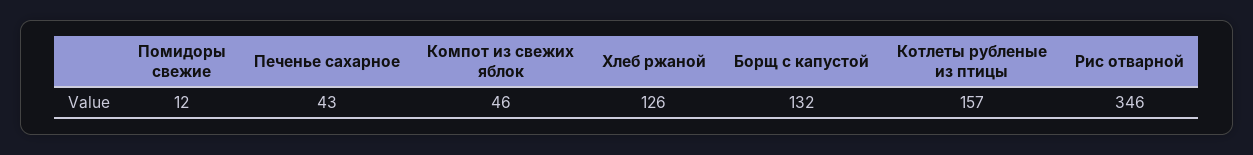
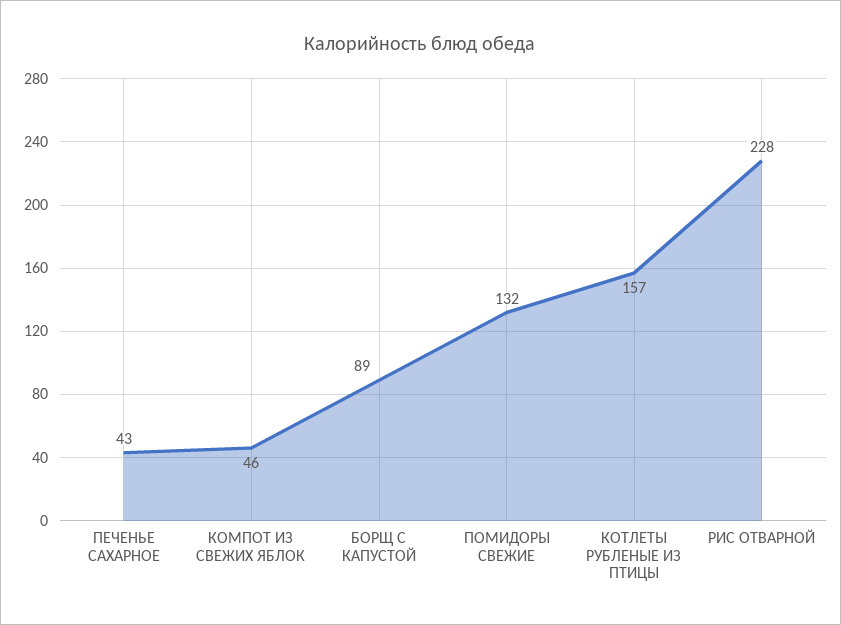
Помидоры свежие: 12 -> 132
Хлеб ржаной: 126 -> none
Борщ с капустой: 132 -> 89
Рис отварной: 346 -> 228

